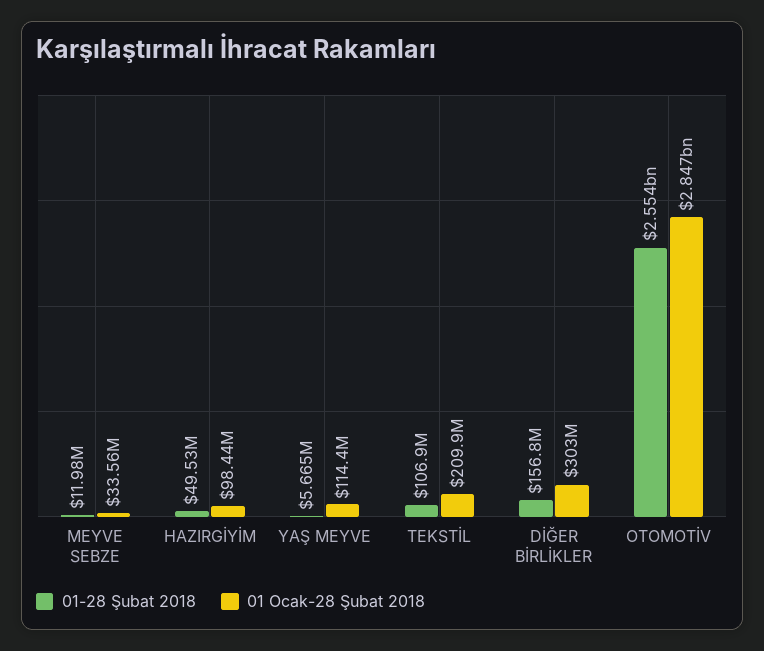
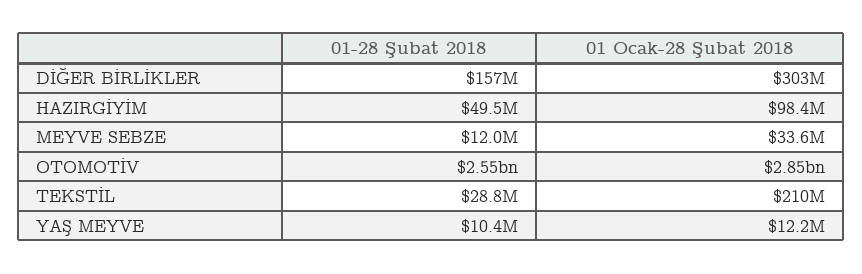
01-28 Şubat 2018, YAŞ MEYVE: 5665000 -> 10400000
01 Ocak-28 Şubat 2018, YAŞ MEYVE: 114400000 -> 12200000
01-28 Şubat 2018, TEKSTİL: 106900000 -> 28800000

